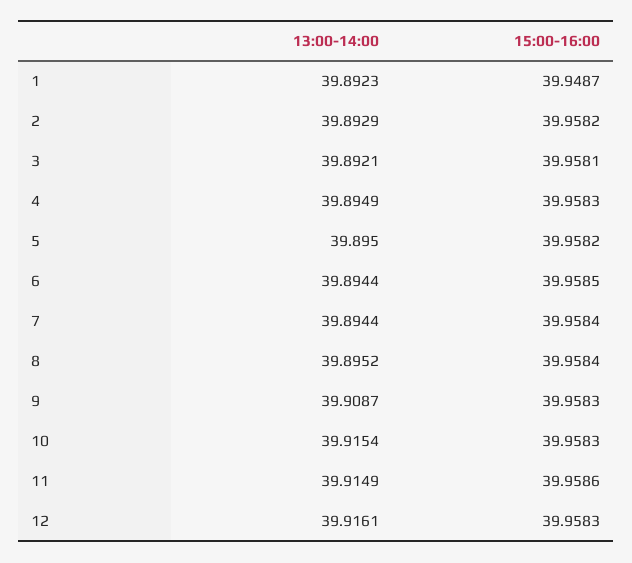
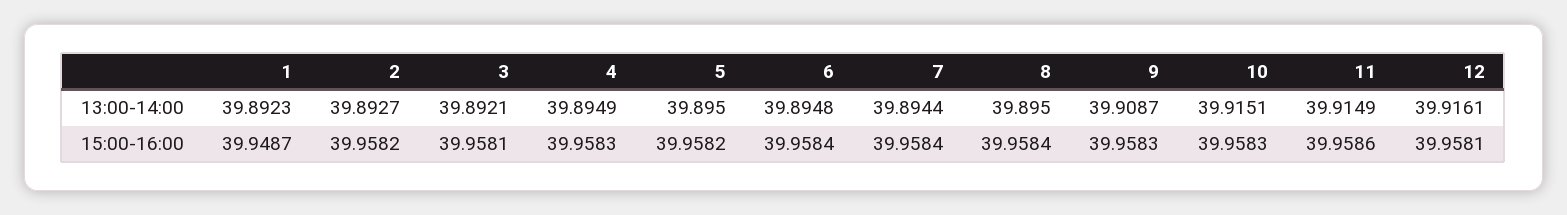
13:00-14:00, 2: 39.8929 -> 39.8927
13:00-14:00, 6: 39.8944 -> 39.8948
15:00-16:00, 6: 39.9585 -> 39.9584
13:00-14:00, 8: 39.8952 -> 39.895
13:00-14:00, 10: 39.9154 -> 39.9151
15:00-16:00, 12: 39.9583 -> 39.9581

